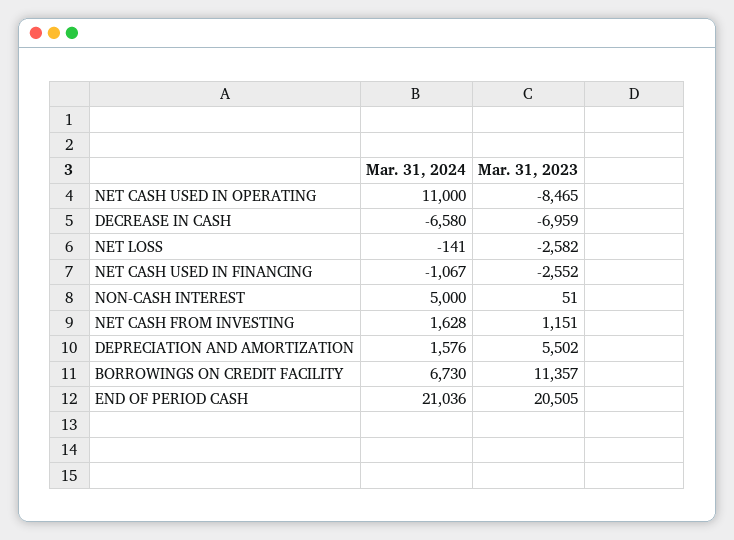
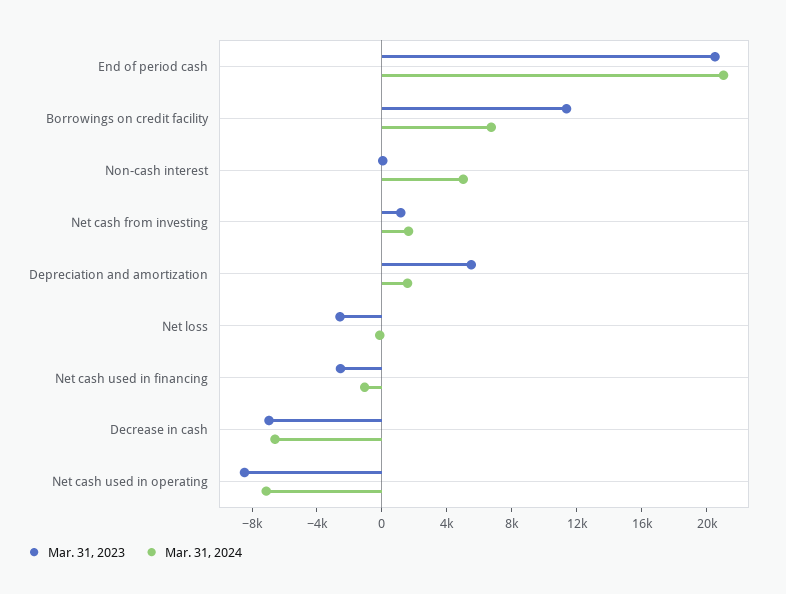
Mar. 31, 2024, NET CASH USED IN OPERATING: 11000 -> -7000

